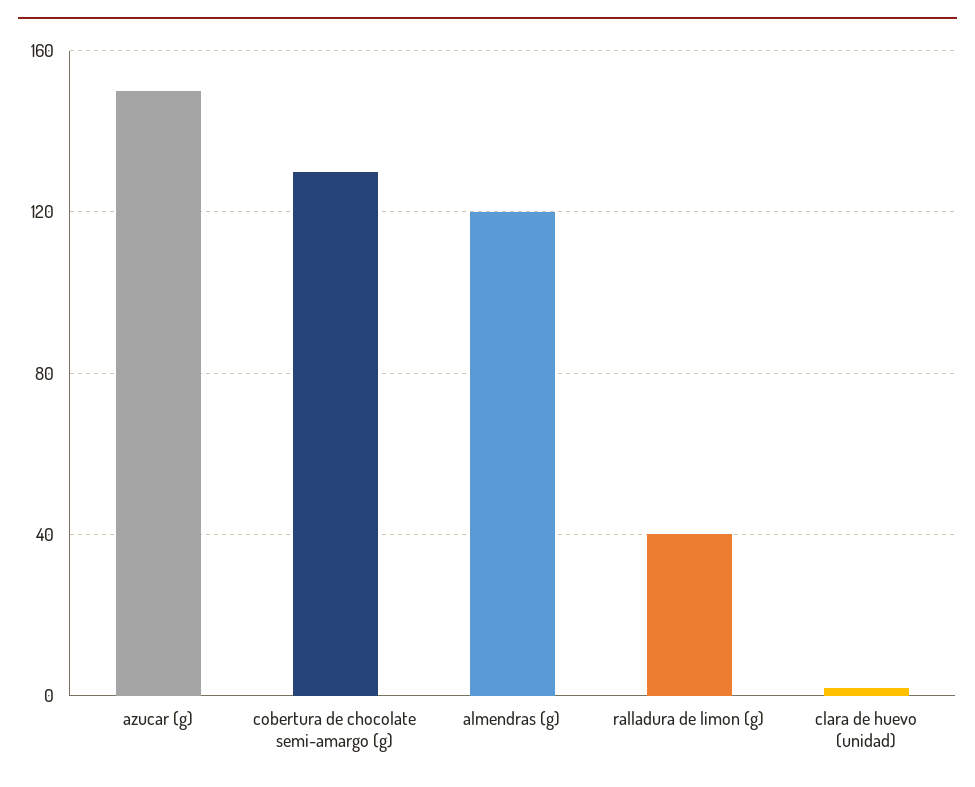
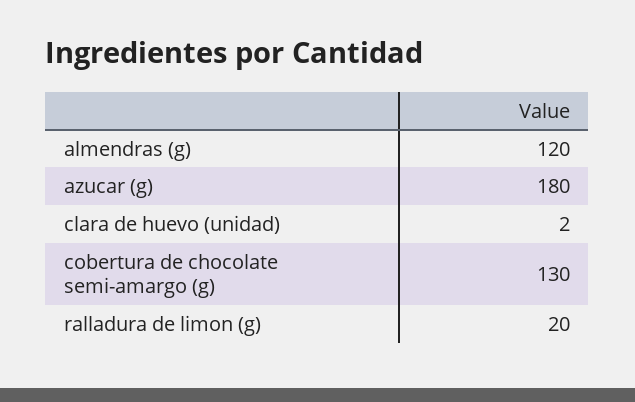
azucar (g): 150 -> 180
ralladura de limon (g): 40 -> 20

